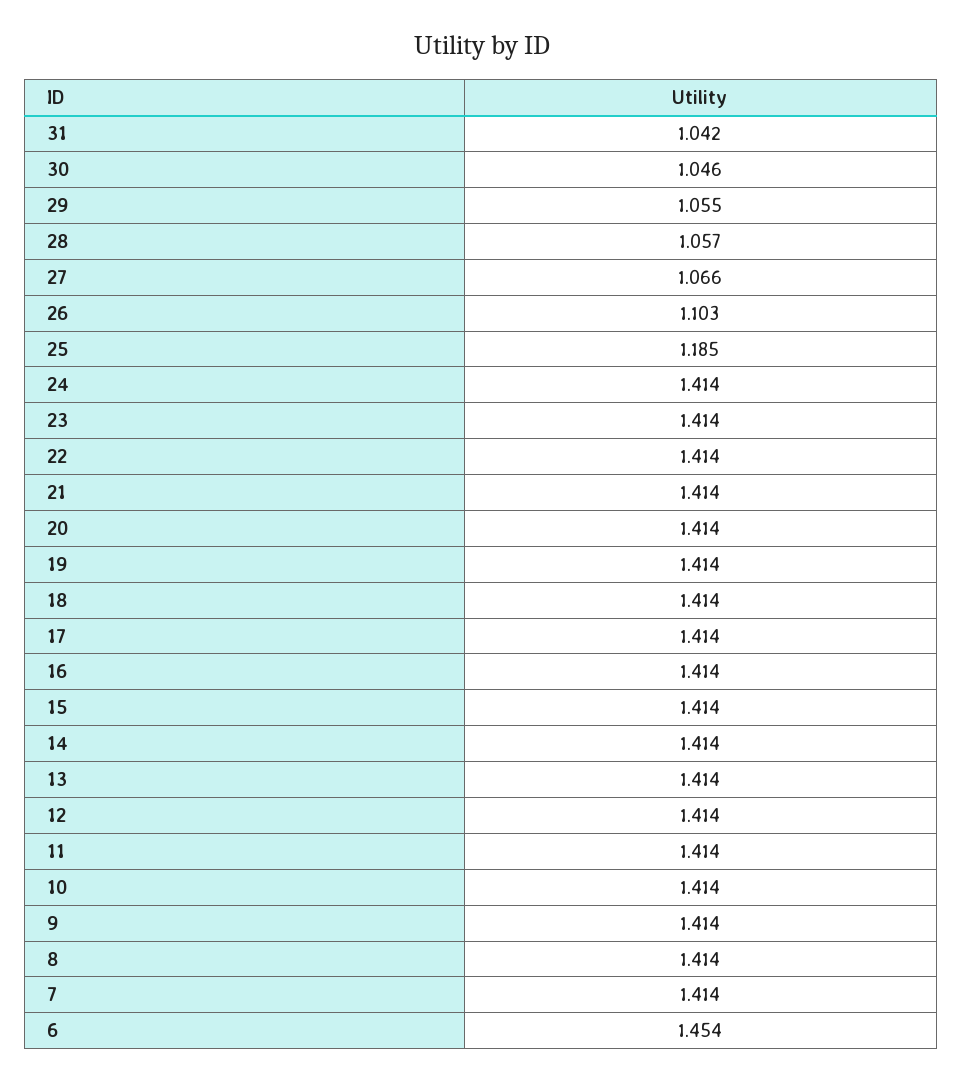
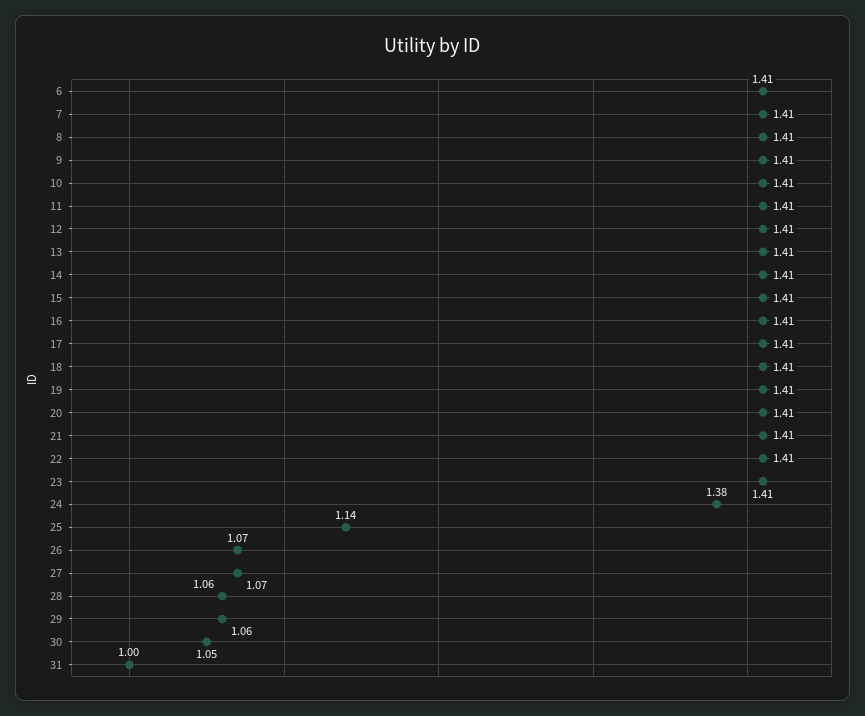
31: 1.042 -> 1
26: 1.103 -> 1.07
25: 1.185 -> 1.14
24: 1.414 -> 1.38
6: 1.454 -> 1.41

